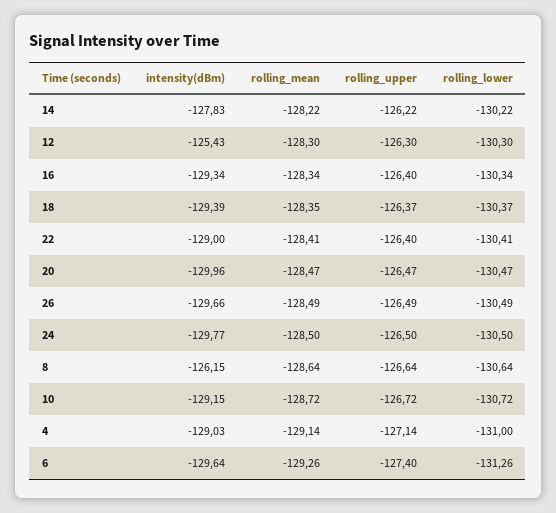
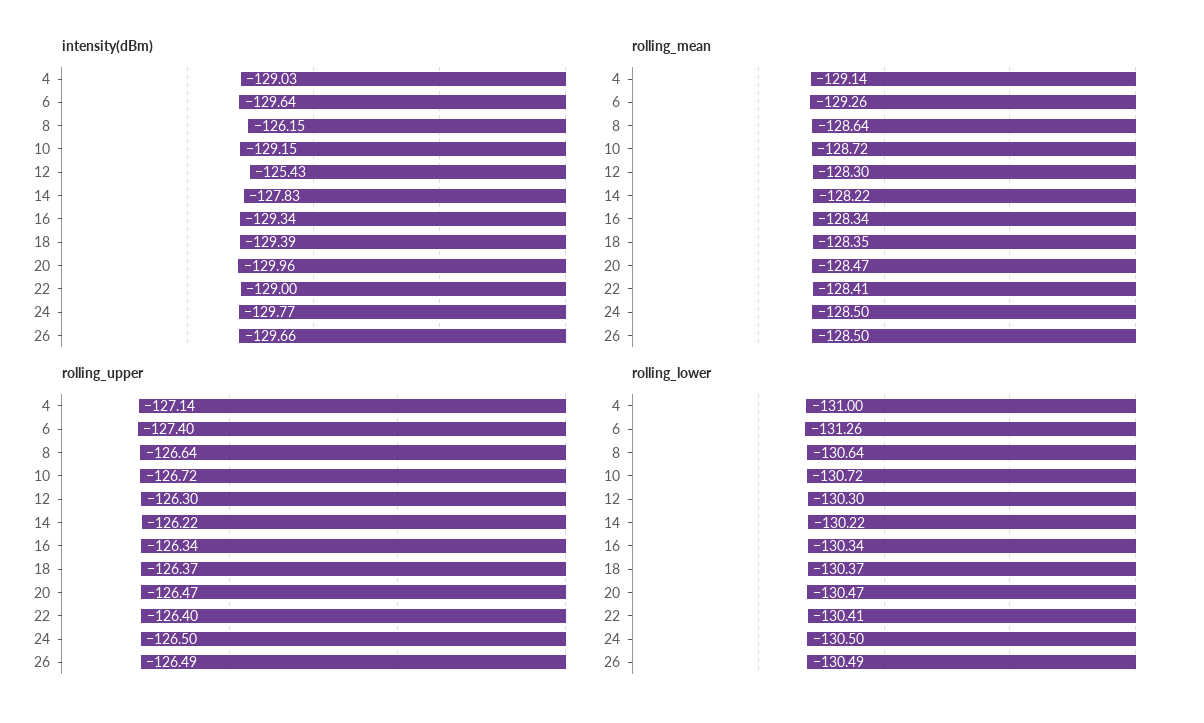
rolling_upper, 16: -126.4 -> -126.34
rolling_mean, 26: -128.49 -> -128.5

